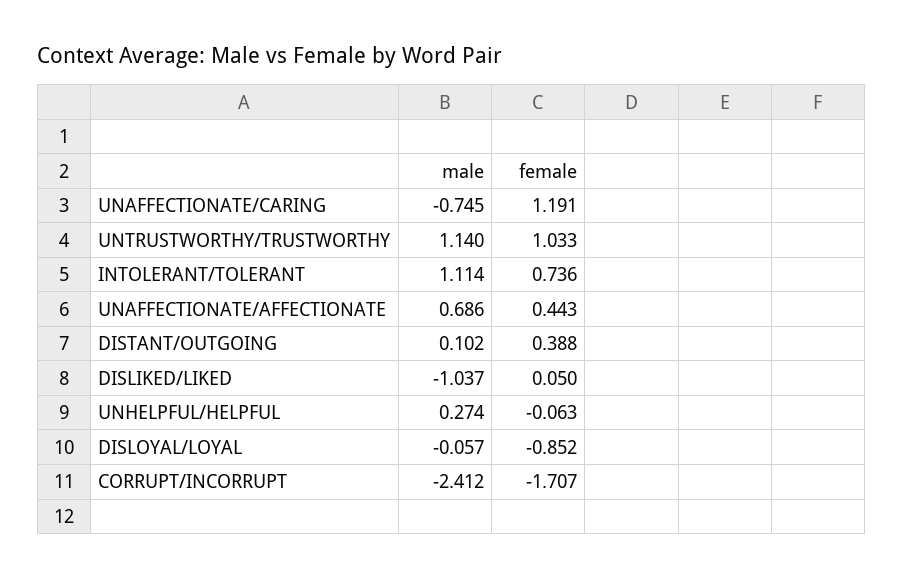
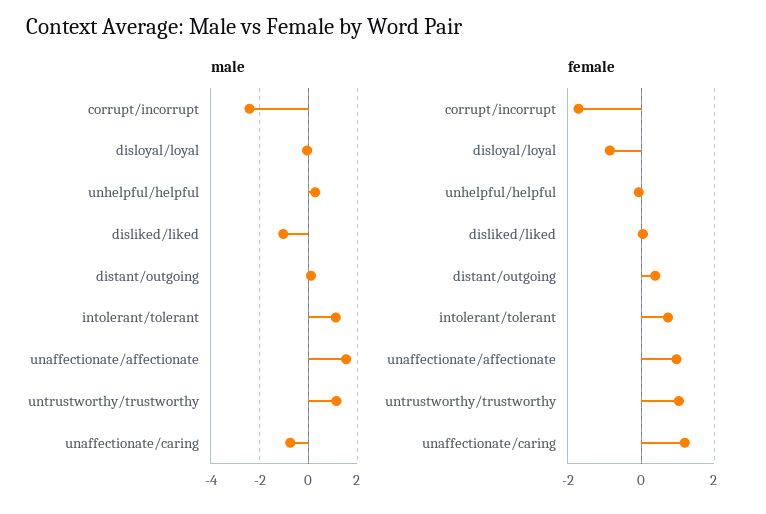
male, UNAFFECTIONATE/AFFECTIONATE: 0.686 -> 1.5
female, UNAFFECTIONATE/AFFECTIONATE: 0.443 -> 1

